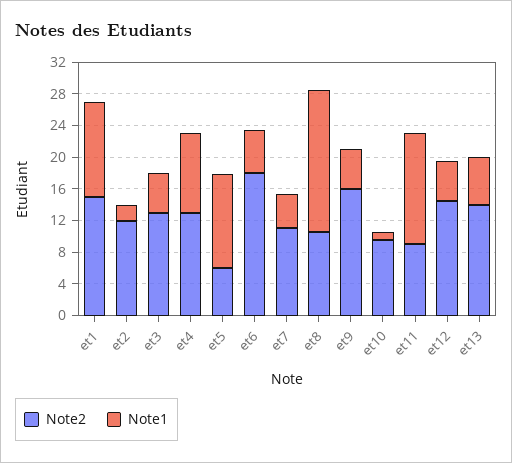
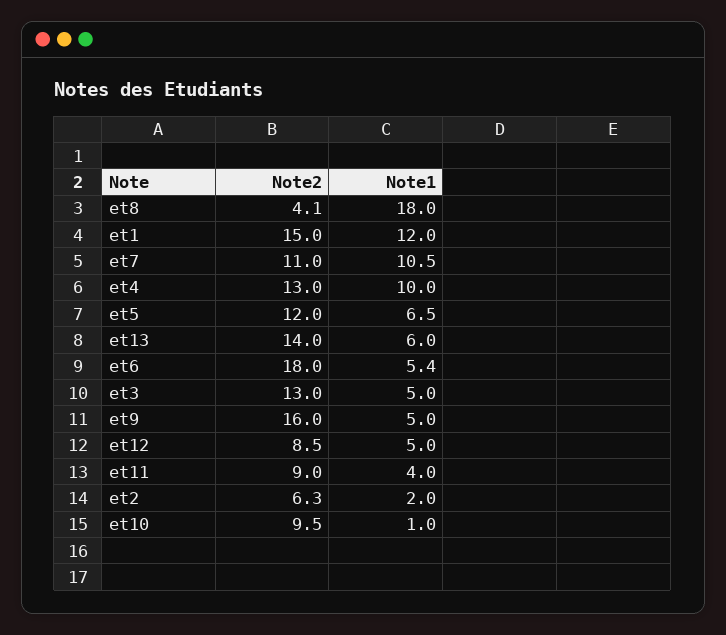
Note2, et2: 12 -> 6.3
Note2, et5: 6 -> 12
Note1, et5: 12 -> 6.5
Note1, et7: 4 -> 10.5
Note2, et8: 10 -> 4.1
Note1, et11: 14 -> 4
Note2, et12: 14 -> 8.5

